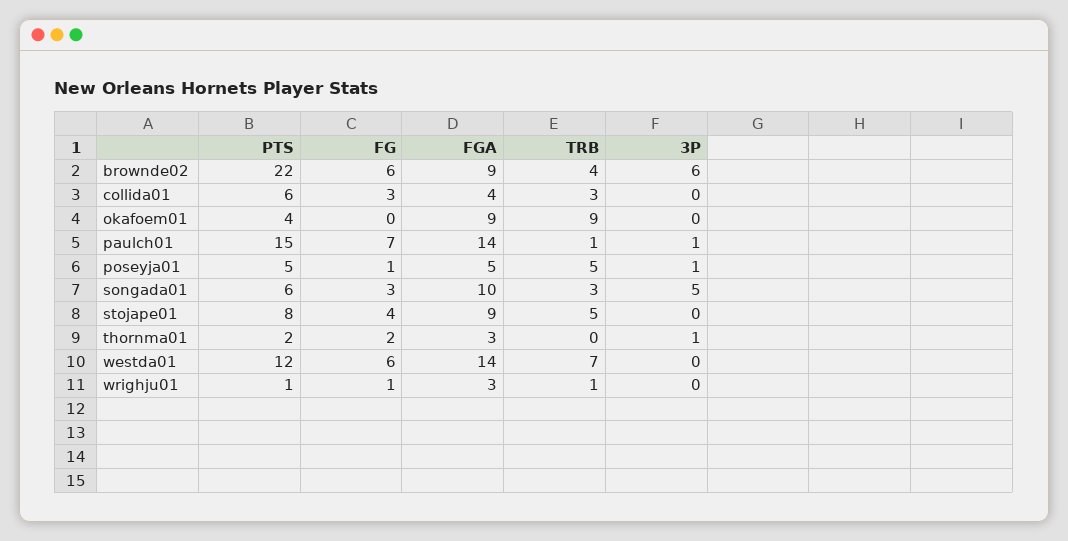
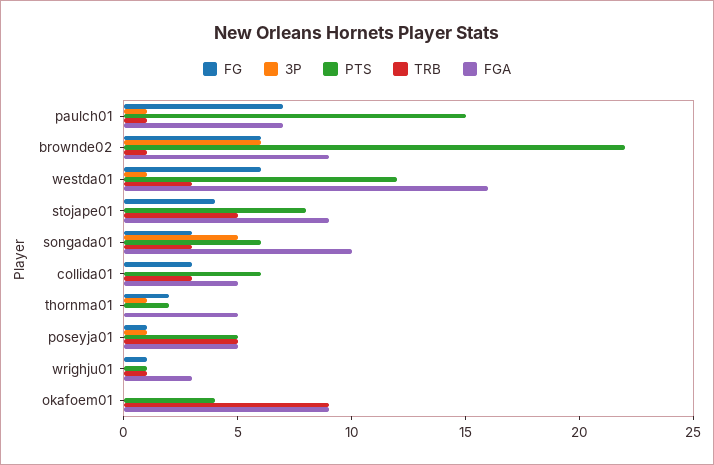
TRB, brownde02: 4 -> 1
FGA, collida01: 4 -> 5
FGA, paulch01: 14 -> 7
FGA, thornma01: 3 -> 5
FGA, westda01: 14 -> 16
TRB, westda01: 7 -> 3
3P, westda01: 0 -> 1

